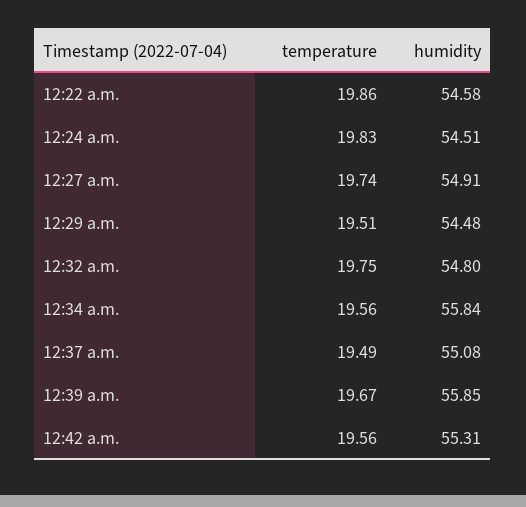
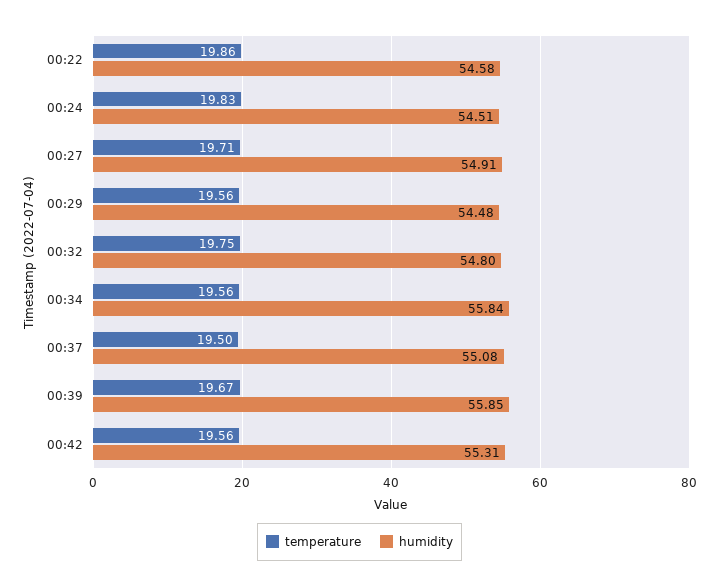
temperature, 12:27 a.m.: 19.74 -> 19.71
temperature, 12:29 a.m.: 19.51 -> 19.56
temperature, 12:37 a.m.: 19.49 -> 19.5

